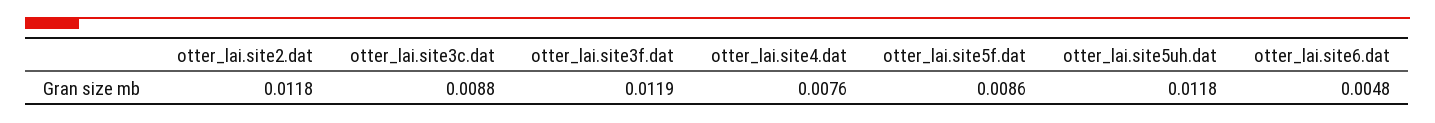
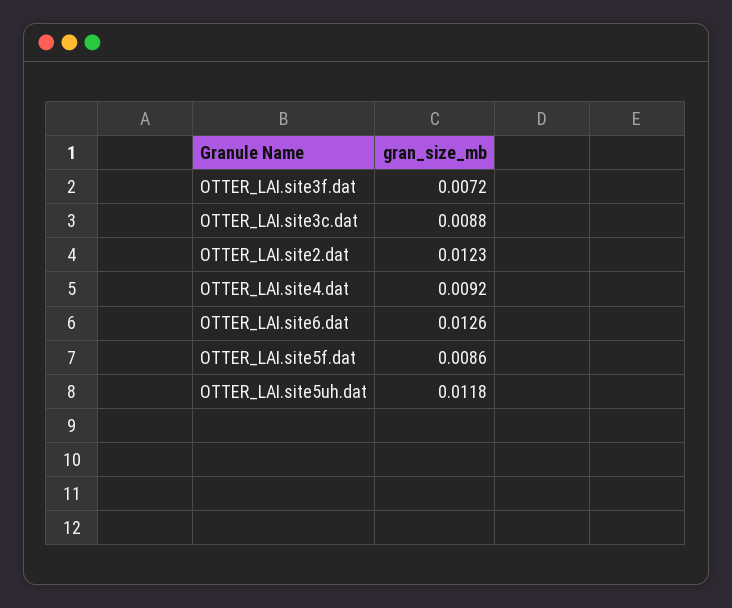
otter_lai.site2.dat: 0.0118 -> 0.0123
otter_lai.site3f.dat: 0.0119 -> 0.0072
otter_lai.site4.dat: 0.0076 -> 0.0092
otter_lai.site6.dat: 0.0048 -> 0.0126

